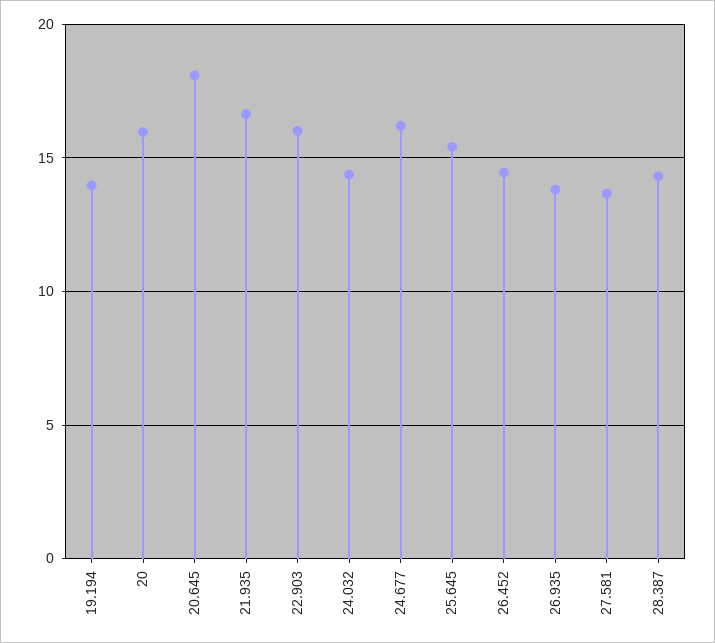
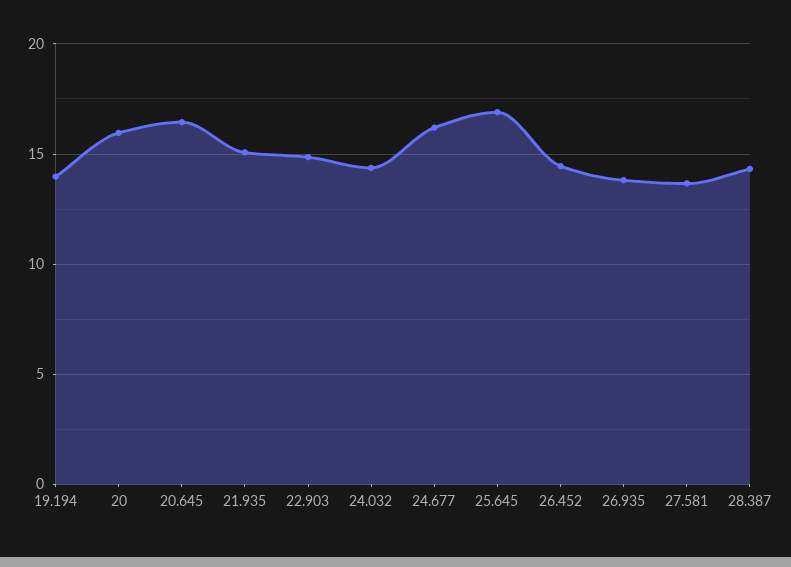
20.645: 18 -> 16.5
21.935: 16.5 -> 15
22.903: 16 -> 15
25.645: 15.5 -> 17

